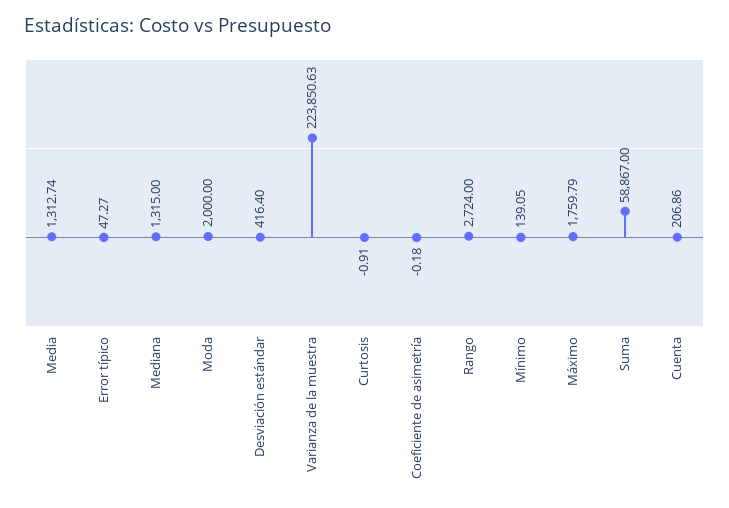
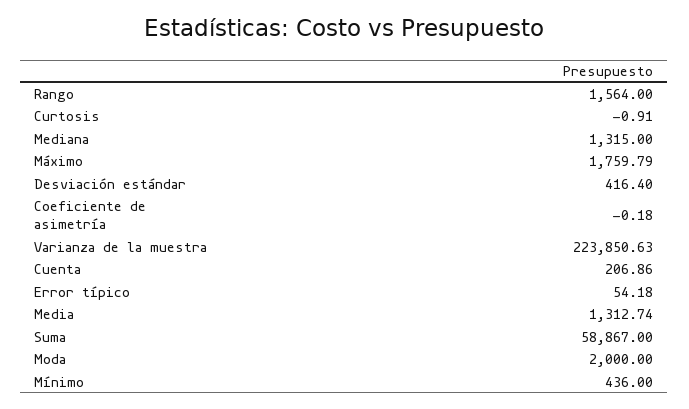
Error típico: 47.27 -> 54.18
Rango: 2724 -> 1564
Mínimo: 139.05 -> 436

